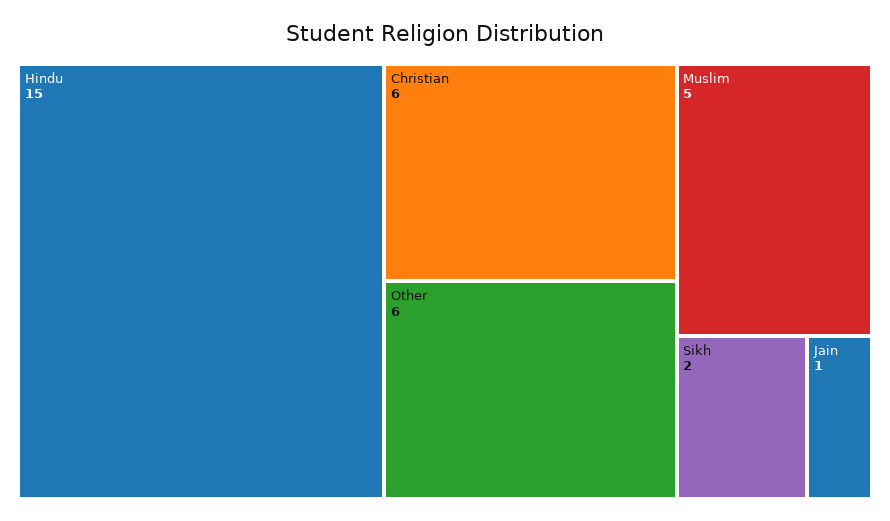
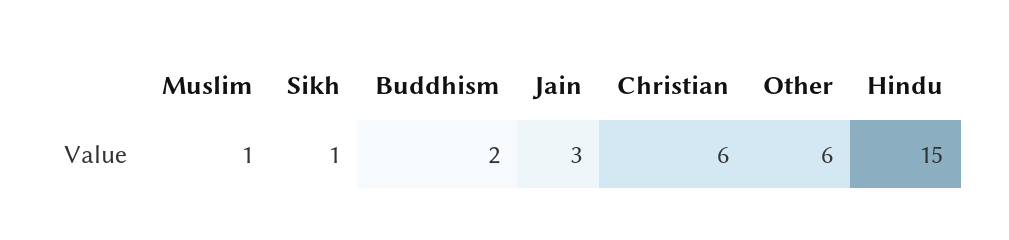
Muslim: 5 -> 1
Sikh: 2 -> 1
Jain: 1 -> 3
Buddhism: none -> 2

